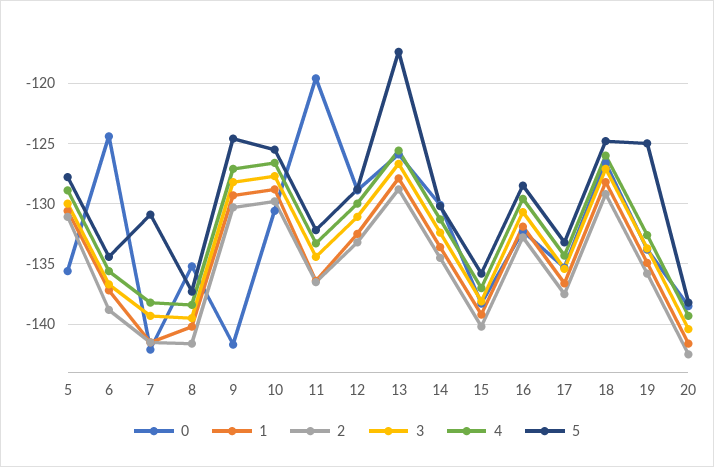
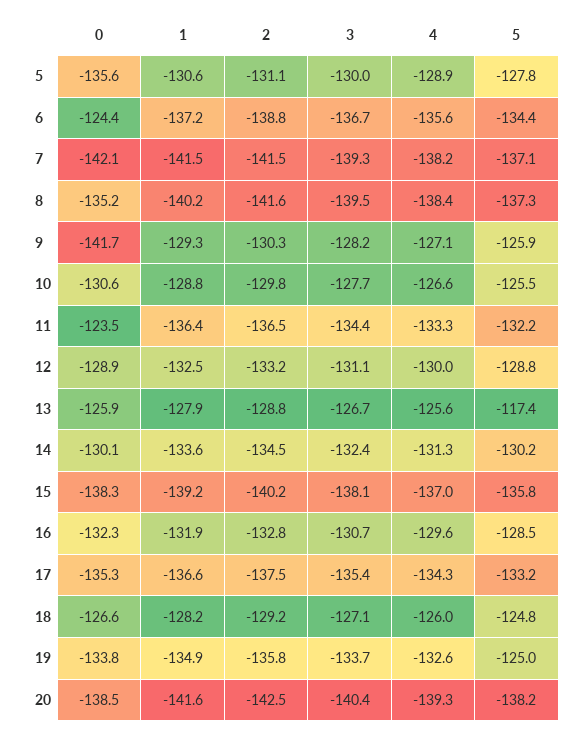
5, 7: -131 -> -137.1
5, 9: -124.5 -> -125.9
0, 11: -119.5 -> -123.5

